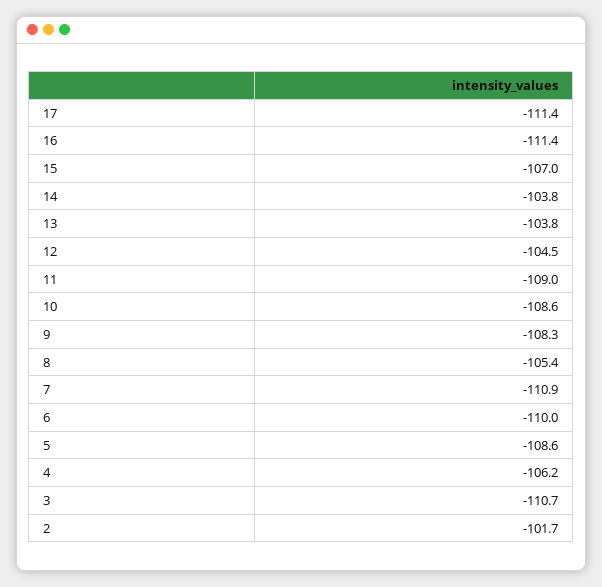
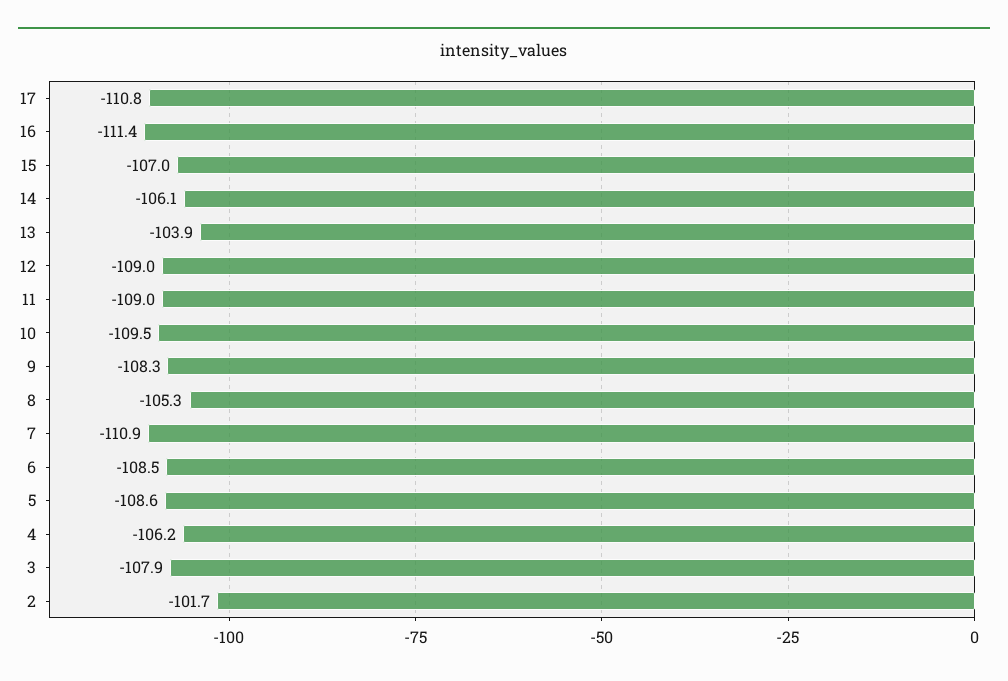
17: -111.4 -> -110.8
14: -103.8 -> -106.1
13: -103.8 -> -103.9
12: -104.5 -> -109
10: -108.6 -> -109.5
8: -105.4 -> -105.3
6: -110 -> -108.5
3: -110.7 -> -107.9

